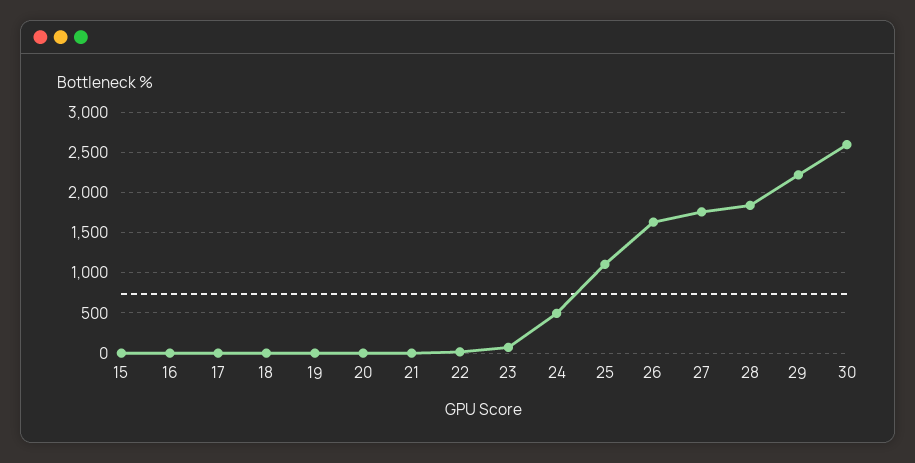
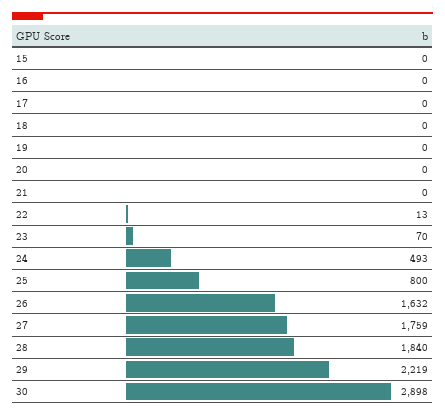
25: 1100 -> 800
30: 2600 -> 2898

